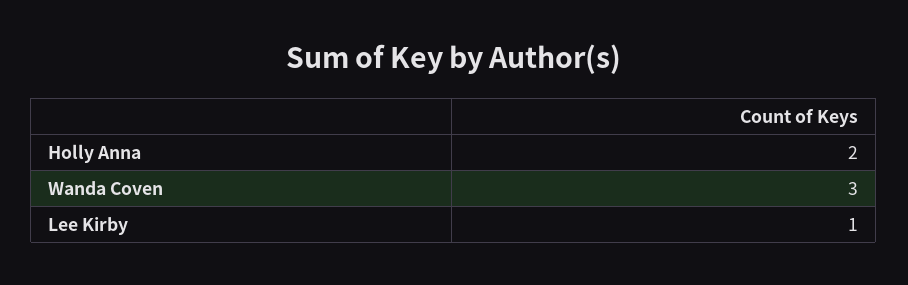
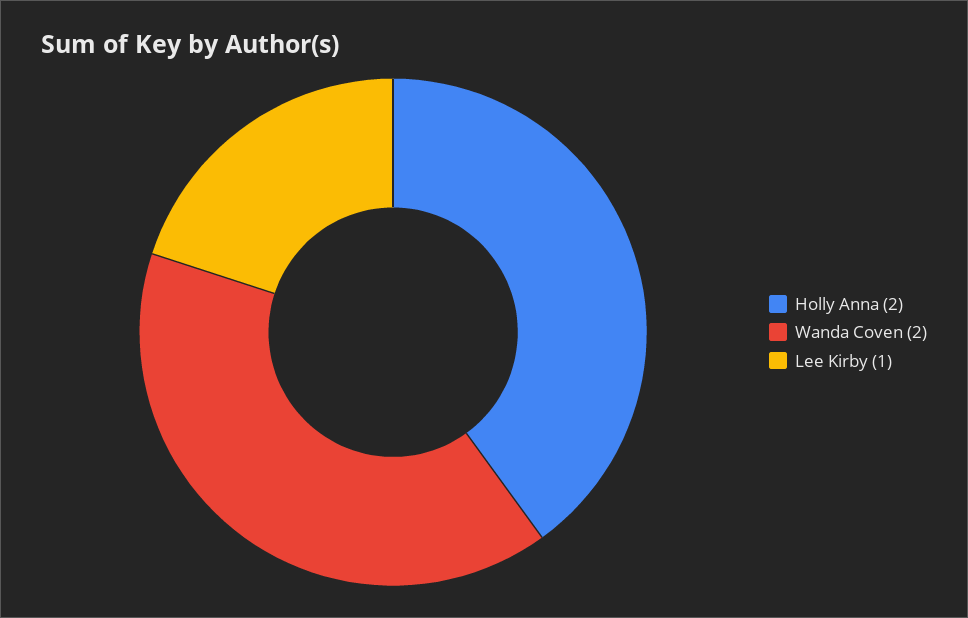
Wanda Coven: 3 -> 2

